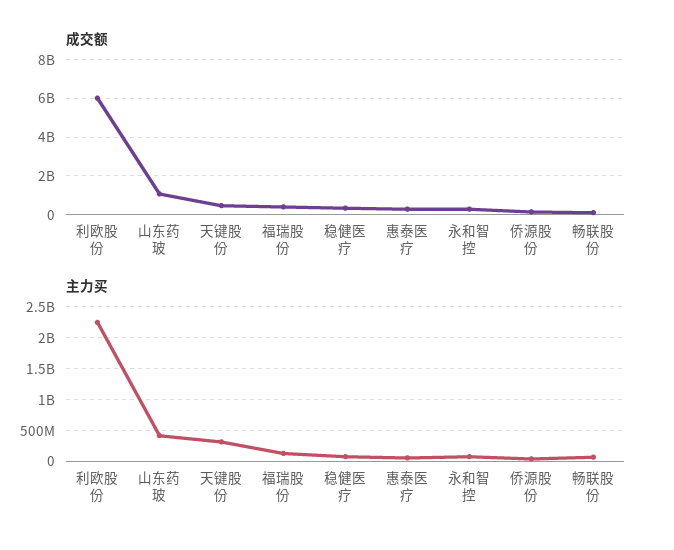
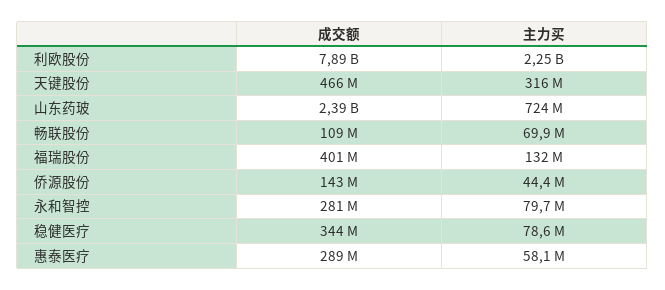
成交额, 利欧股份: 6000000000 -> 7890000000
成交额, 山东药玻: 1000000000 -> 2390000000
主力买, 山东药玻: 400000000 -> 724000000

